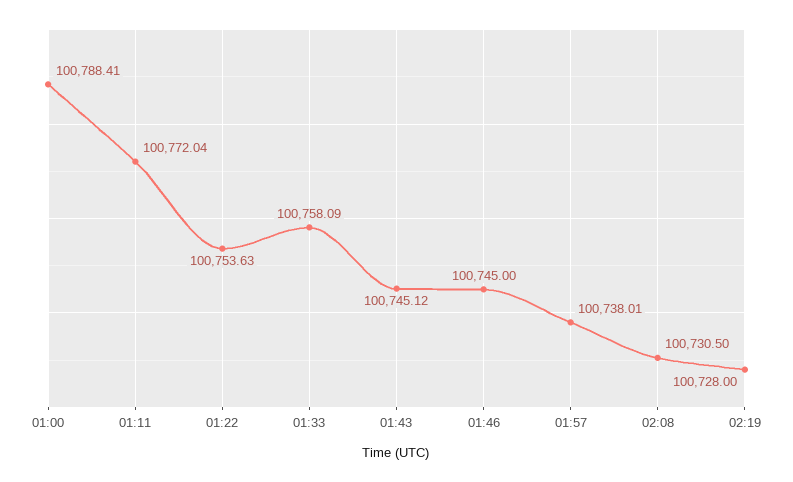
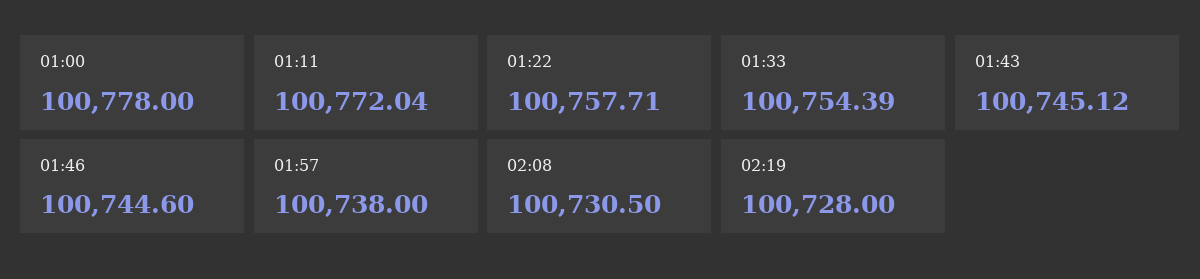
01:00: 100788.41 -> 100778
01:22: 100753.63 -> 100757.71
01:33: 100758.09 -> 100754.39
01:46: 100745 -> 100744.6
01:57: 100738.01 -> 100738

